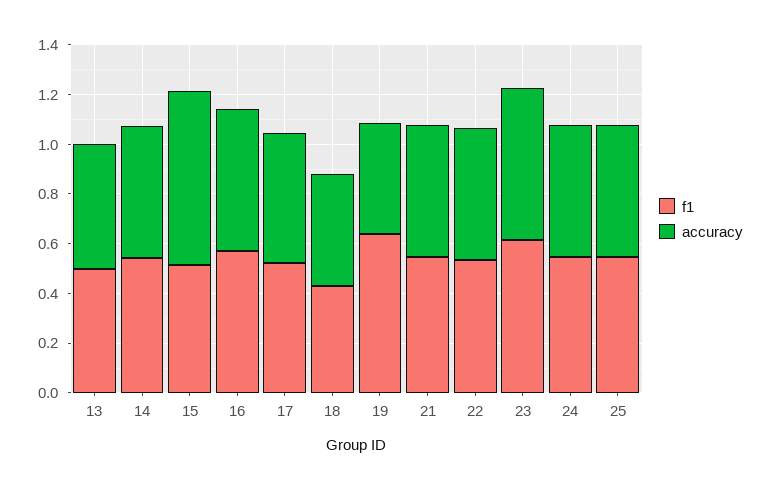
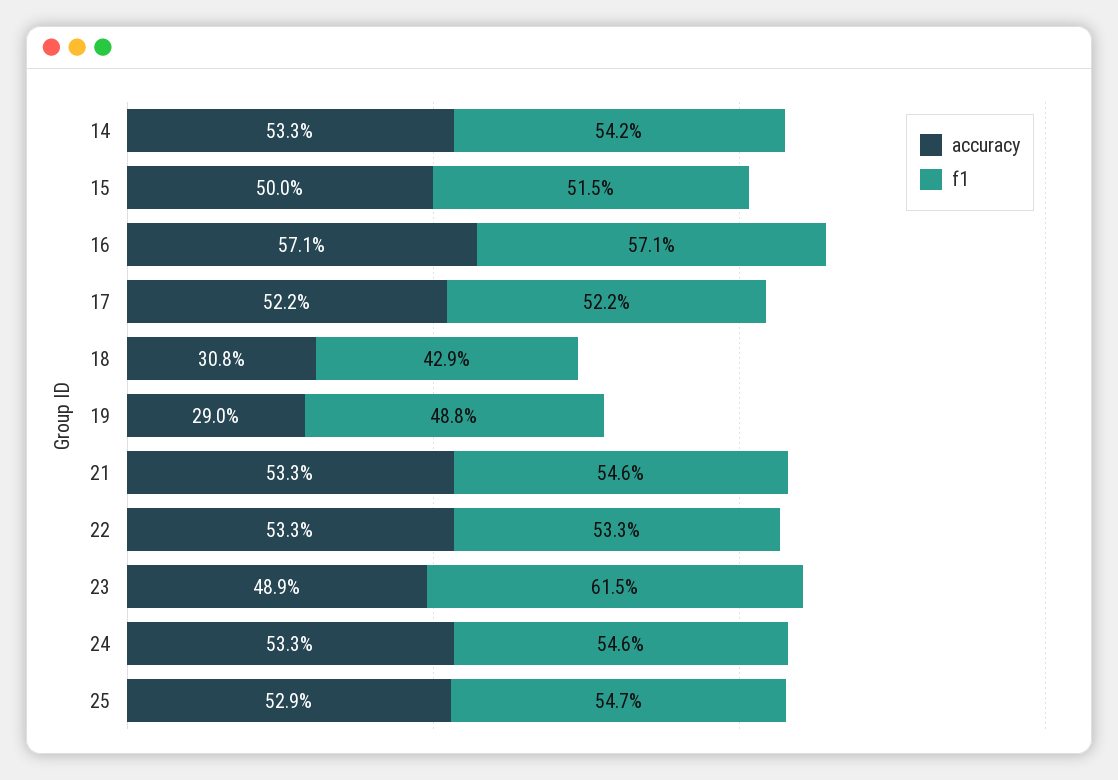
f1, 13: 0.5 -> none
accuracy, 13: 0.5 -> none
accuracy, 15: 0.7 -> 0.5
accuracy, 18: 0.45 -> 0.308
f1, 19: 0.65 -> 0.488
accuracy, 19: 0.45 -> 0.29
accuracy, 23: 0.6 -> 0.489

